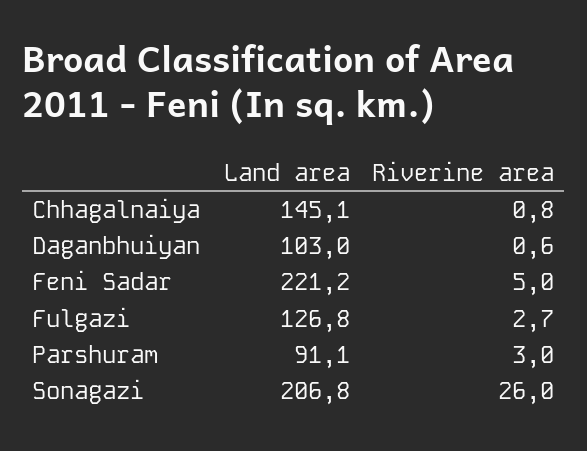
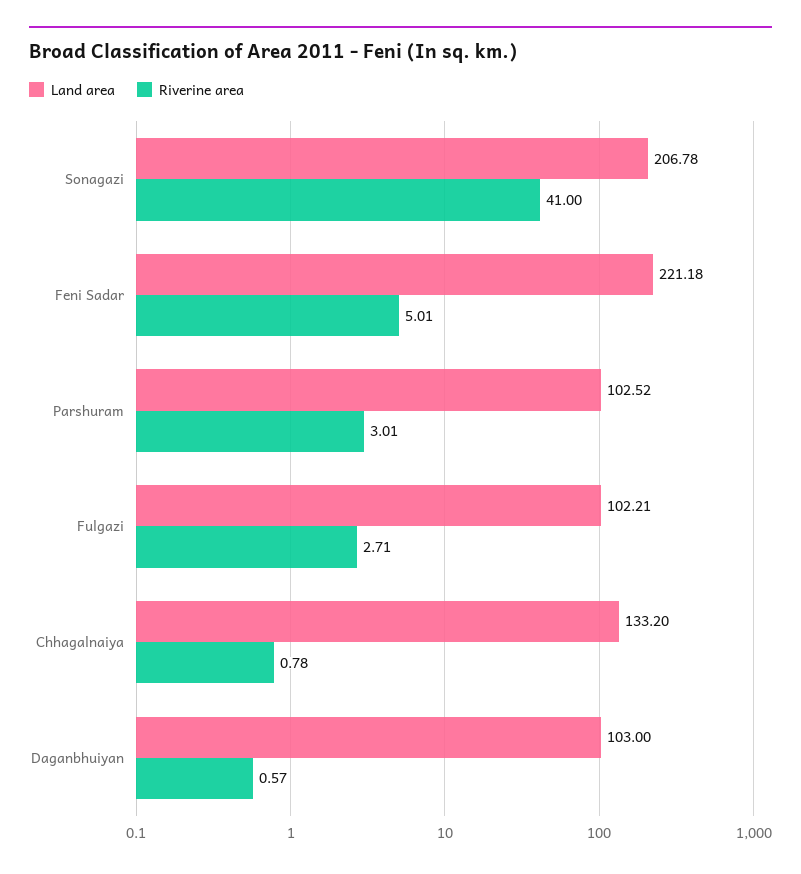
Land area, Chhagalnaiya: 145.1 -> 133.2
Land area, Fulgazi: 126.8 -> 102.21
Land area, Parshuram: 91.1 -> 102.52
Riverine area, Sonagazi: 26 -> 41

